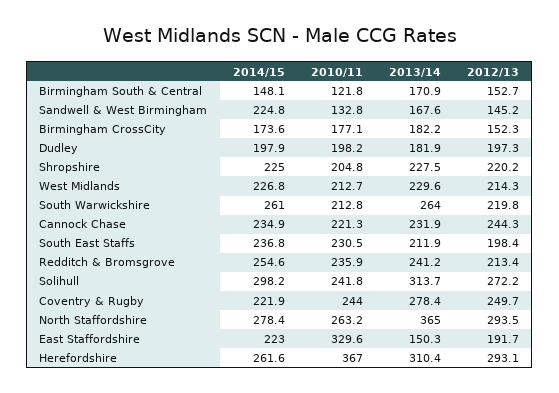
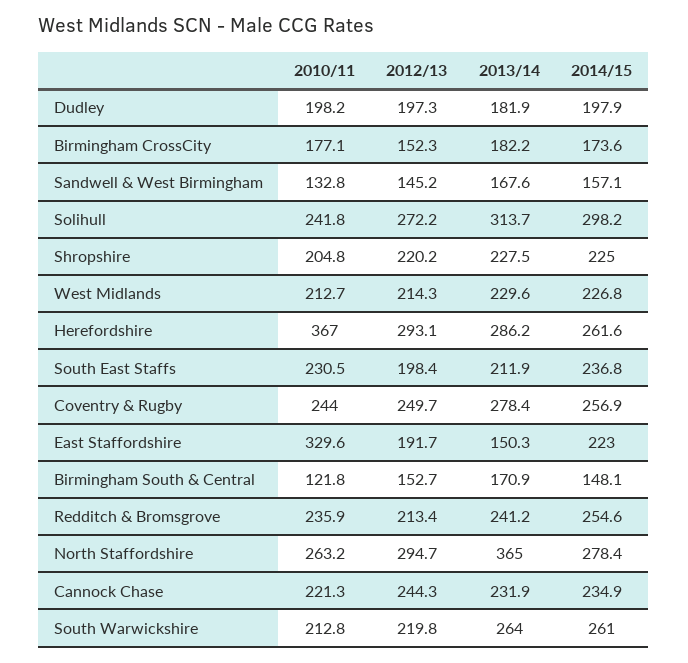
2014/15, Sandwell & West Birmingham: 224.8 -> 157.1
2014/15, Coventry & Rugby: 221.9 -> 256.9
2012/13, North Staffordshire: 293.5 -> 294.7
2013/14, Herefordshire: 310.4 -> 286.2

